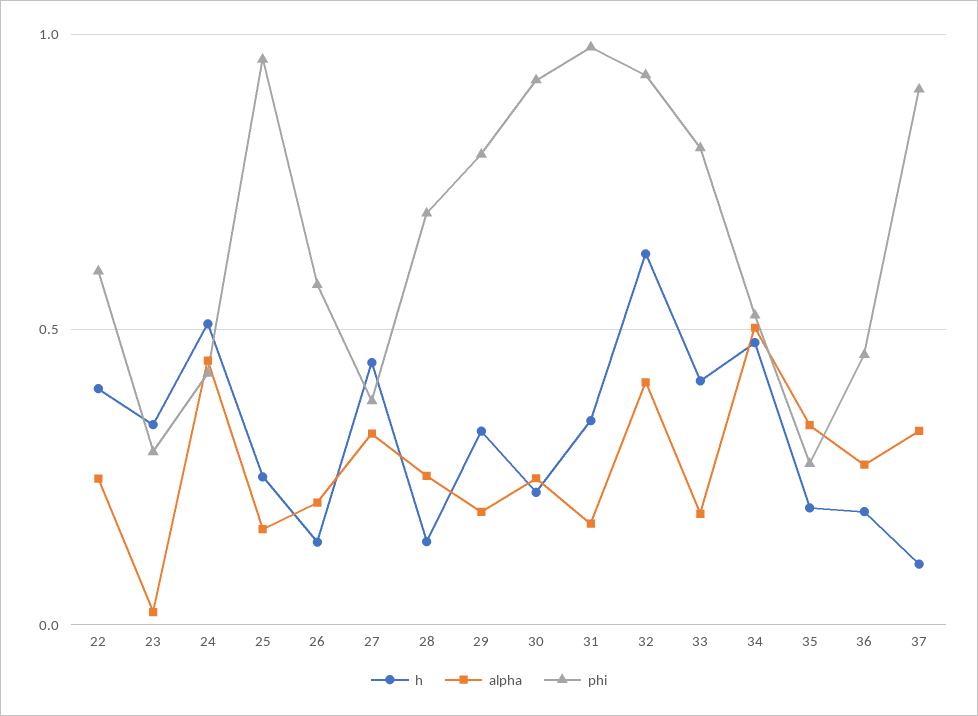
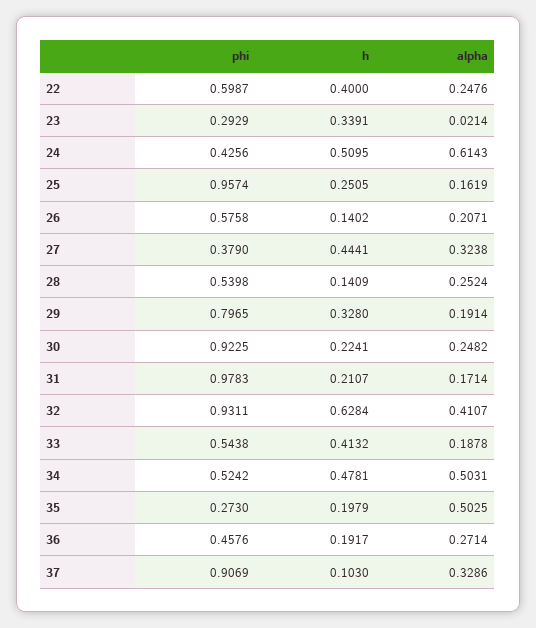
alpha, 24: 0.45 -> 0.6143
phi, 28: 0.7 -> 0.5398
h, 31: 0.35 -> 0.2107
phi, 33: 0.8 -> 0.5438
alpha, 35: 0.35 -> 0.5025

